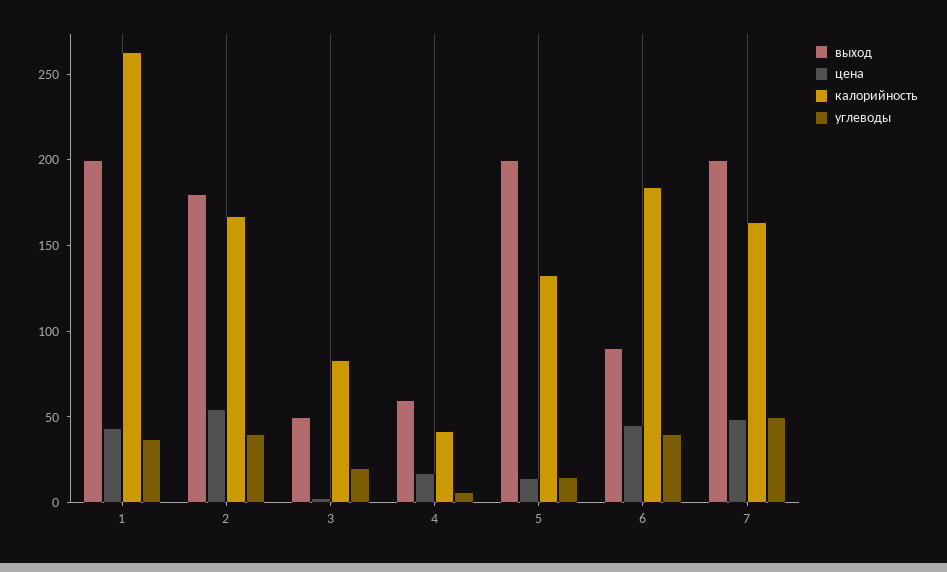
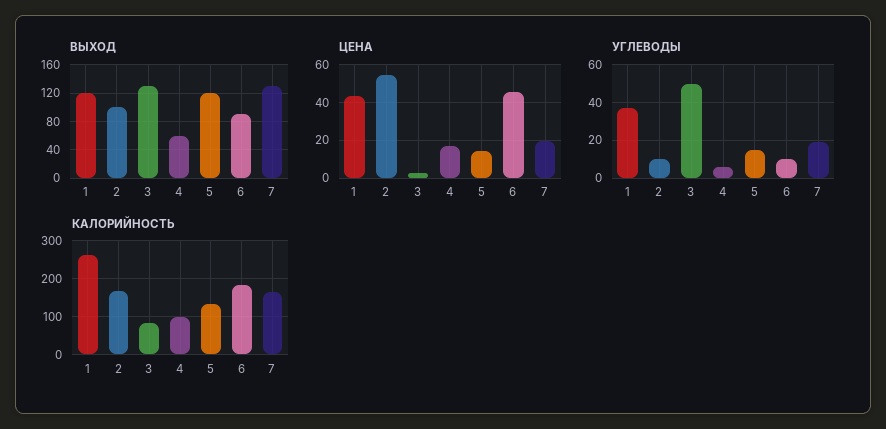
выход, 1: 200 -> 120
выход, 2: 180 -> 100
углеводы, 2: 40 -> 10
выход, 3: 50 -> 130
углеводы, 3: 20 -> 50
калорийность, 4: 40 -> 100
выход, 5: 200 -> 120
углеводы, 6: 40 -> 10
выход, 7: 200 -> 130
цена, 7: 50 -> 20
углеводы, 7: 50 -> 20

